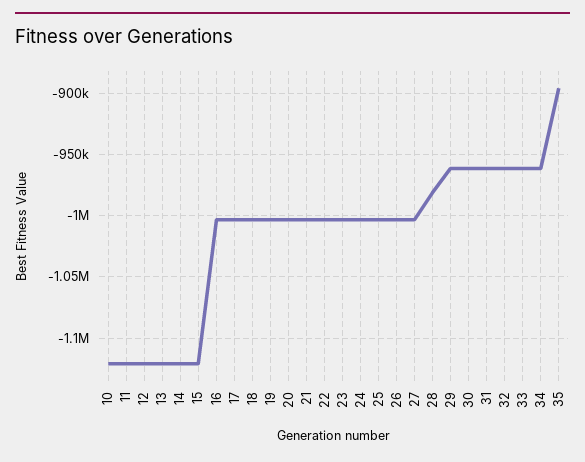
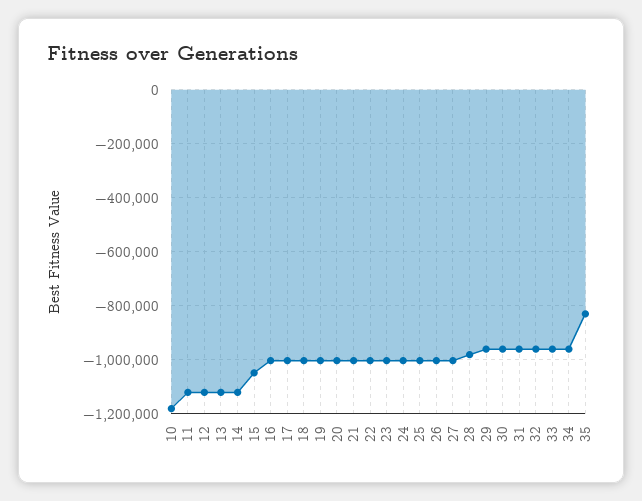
10: -1120000 -> -1175000
15: -1120000 -> -1050000
35: -895000 -> -825000

